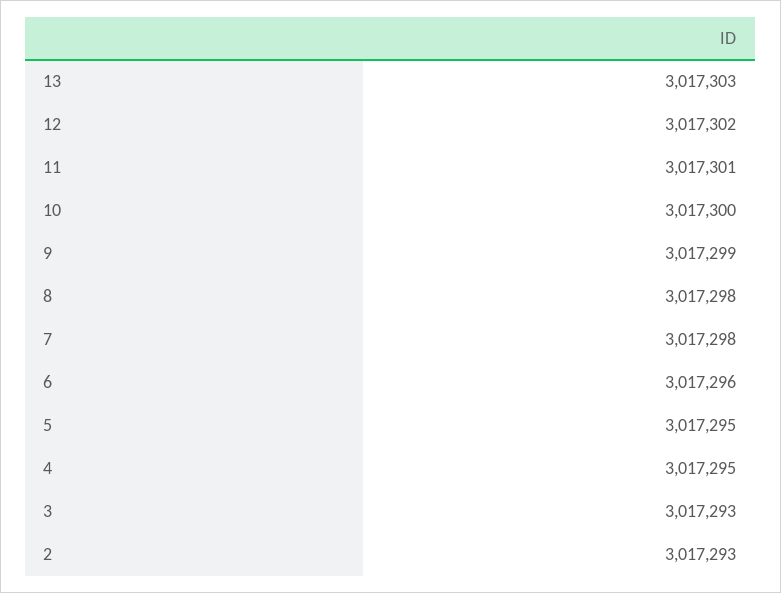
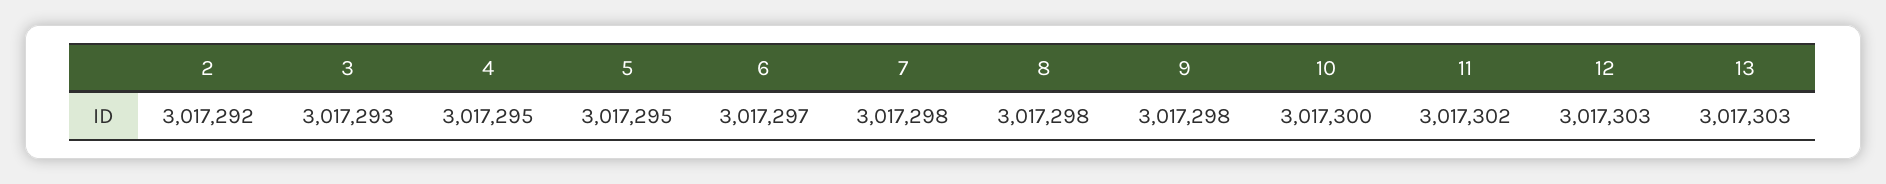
12: 3017302 -> 3017303
11: 3017301 -> 3017302
9: 3017299 -> 3017298
6: 3017296 -> 3017297
2: 3017293 -> 3017292

